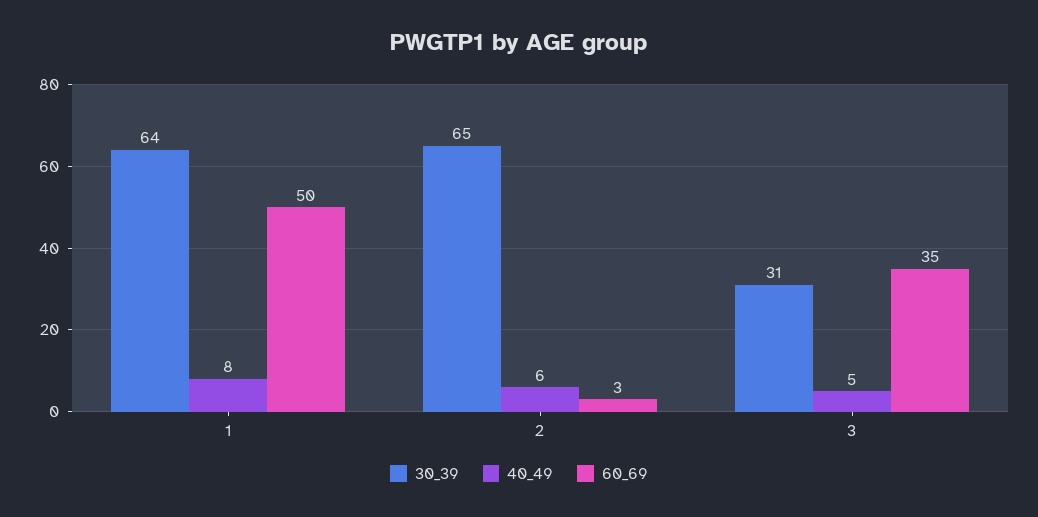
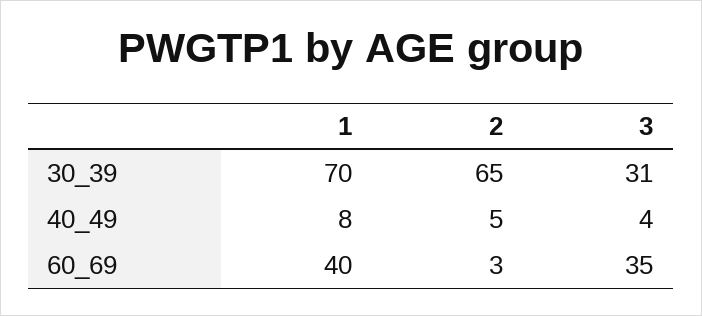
30_39, 1: 64 -> 70
60_69, 1: 50 -> 40
40_49, 2: 6 -> 5
40_49, 3: 5 -> 4

